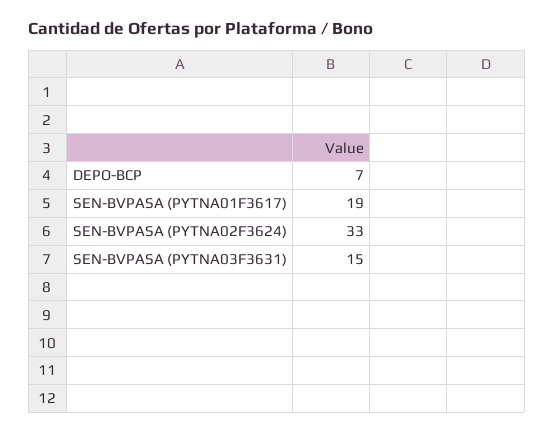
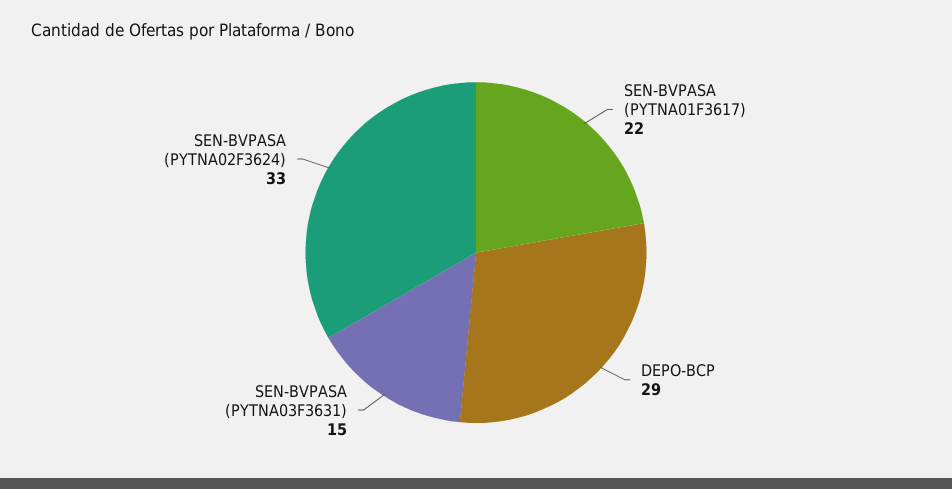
DEPO-BCP: 7 -> 29
SEN-BVPASA (PYTNA01F3617): 19 -> 22

